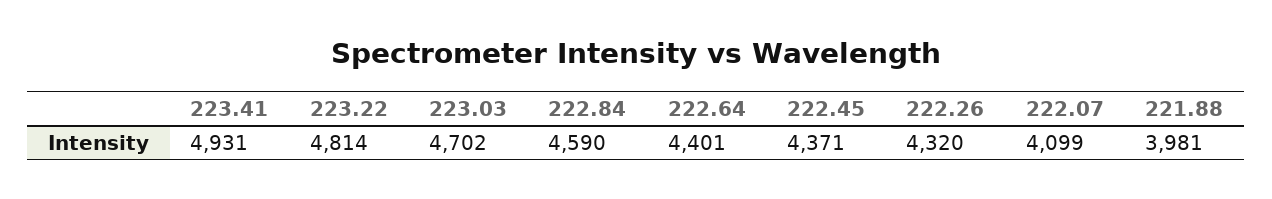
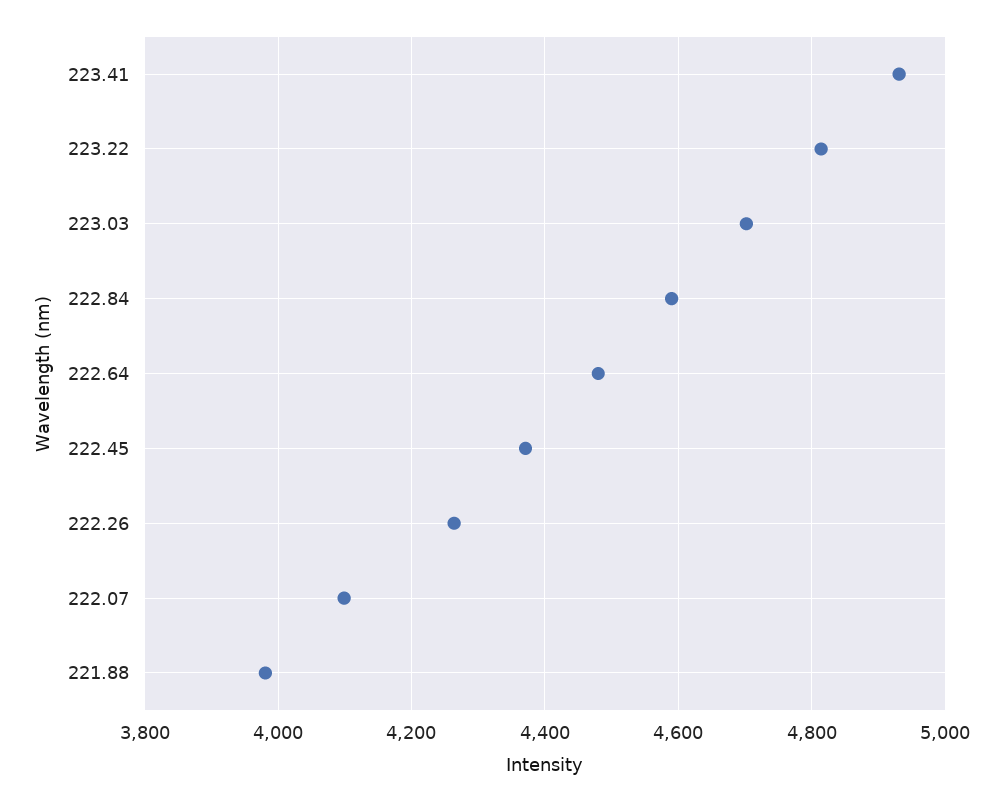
222.64: 4401 -> 4480
222.26: 4320 -> 4260

